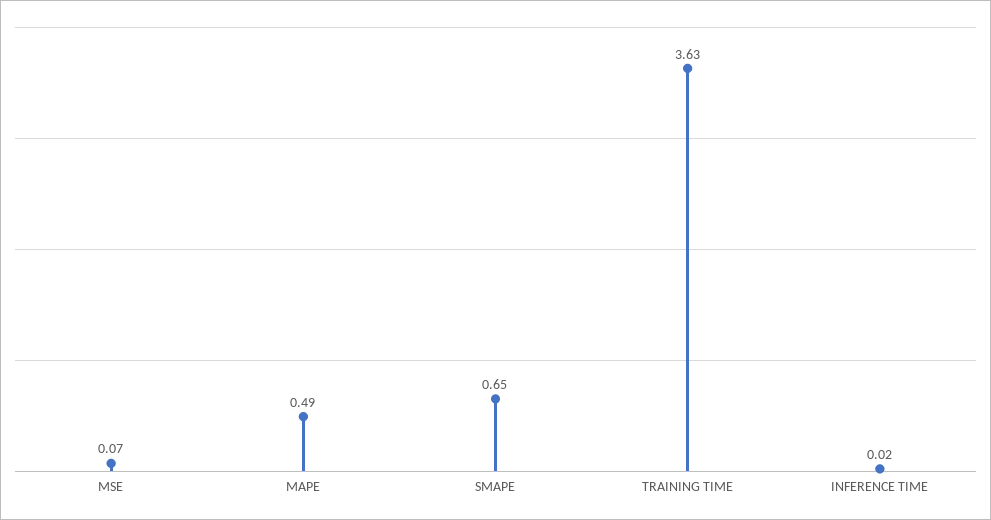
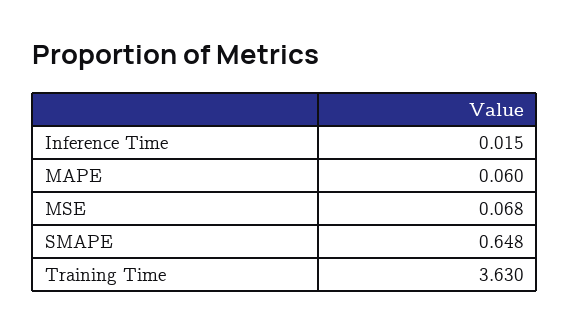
MAPE: 0.49 -> 0.06

